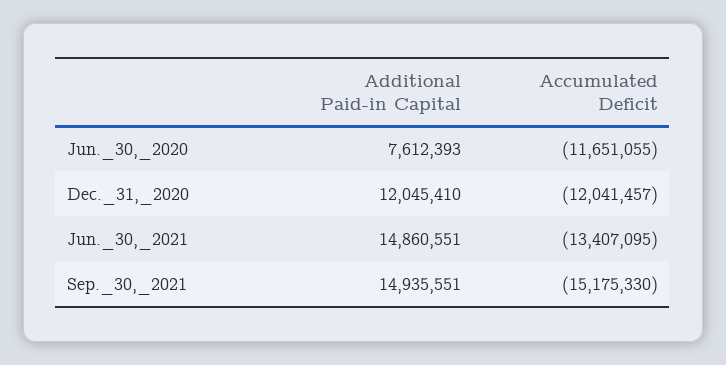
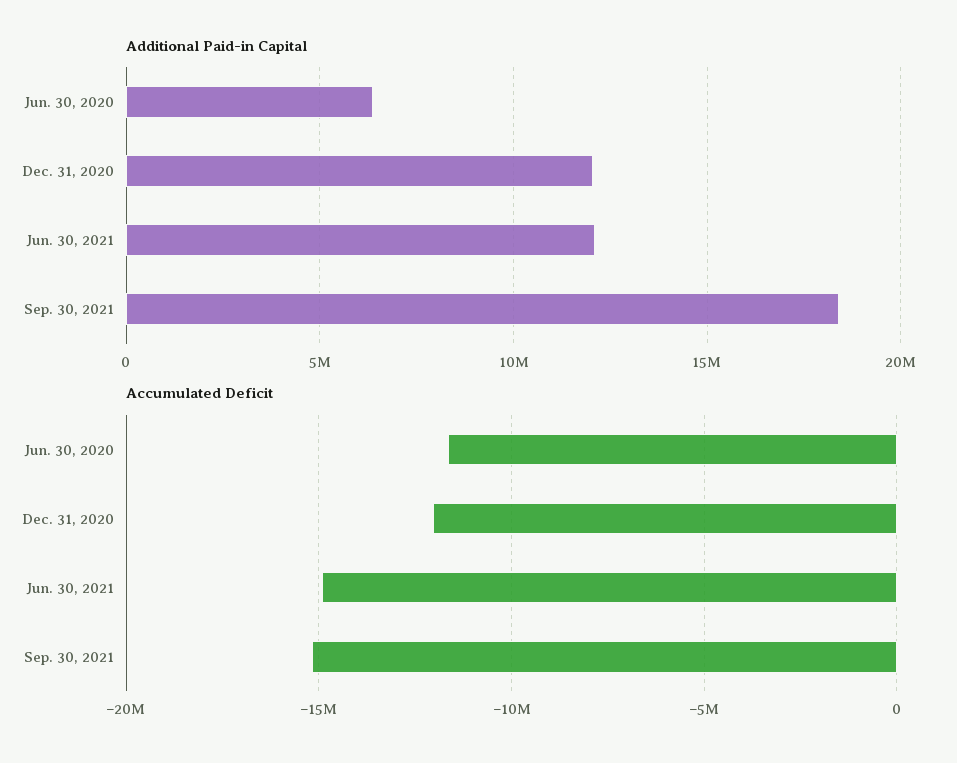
Additional Paid-in Capital, Jun._30,_2020: 7612393 -> 6500000
Additional Paid-in Capital, Jun._30,_2021: 14860551 -> 12000000
Accumulated Deficit, Jun._30,_2021: -13407095 -> -15000000
Additional Paid-in Capital, Sep._30,_2021: 14935551 -> 18500000

